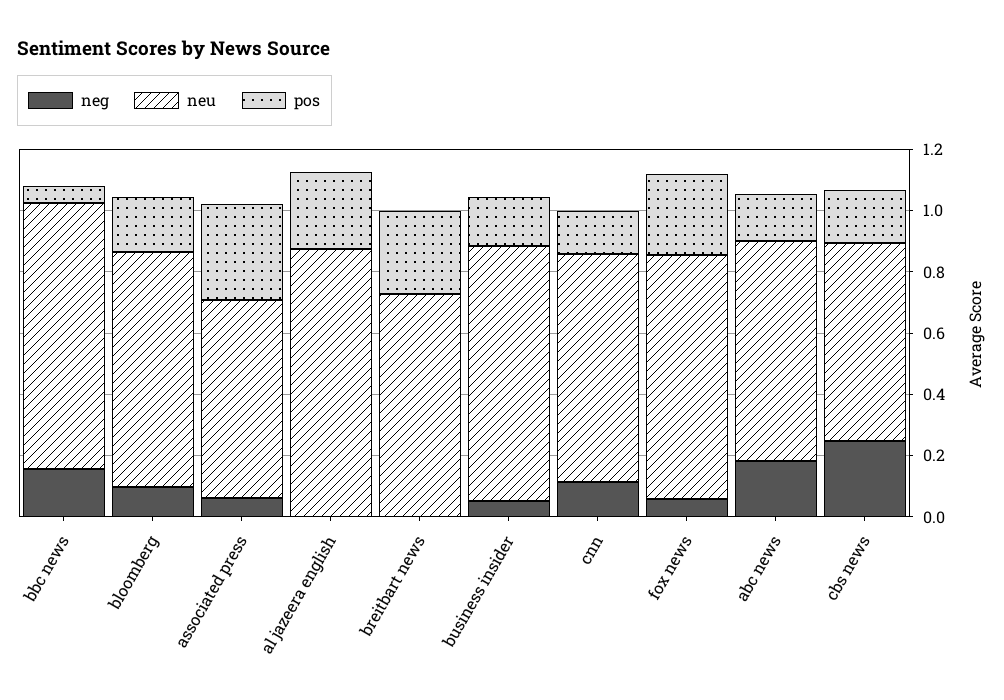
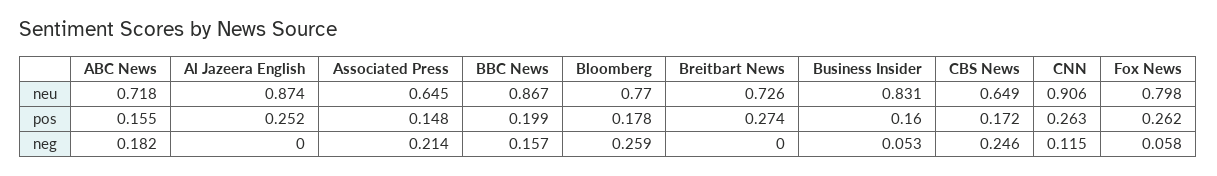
pos, bbc news: 0.05 -> 0.199
neg, bloomberg: 0.1 -> 0.259
neg, associated press: 0.05 -> 0.214
pos, associated press: 0.3 -> 0.148
neu, cnn: 0.75 -> 0.906
pos, cnn: 0.15 -> 0.263

